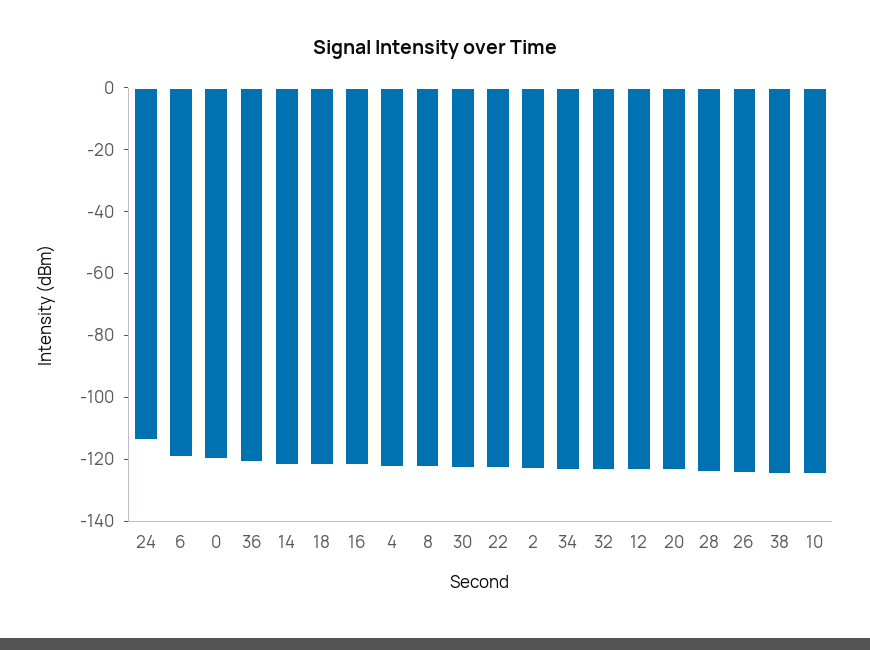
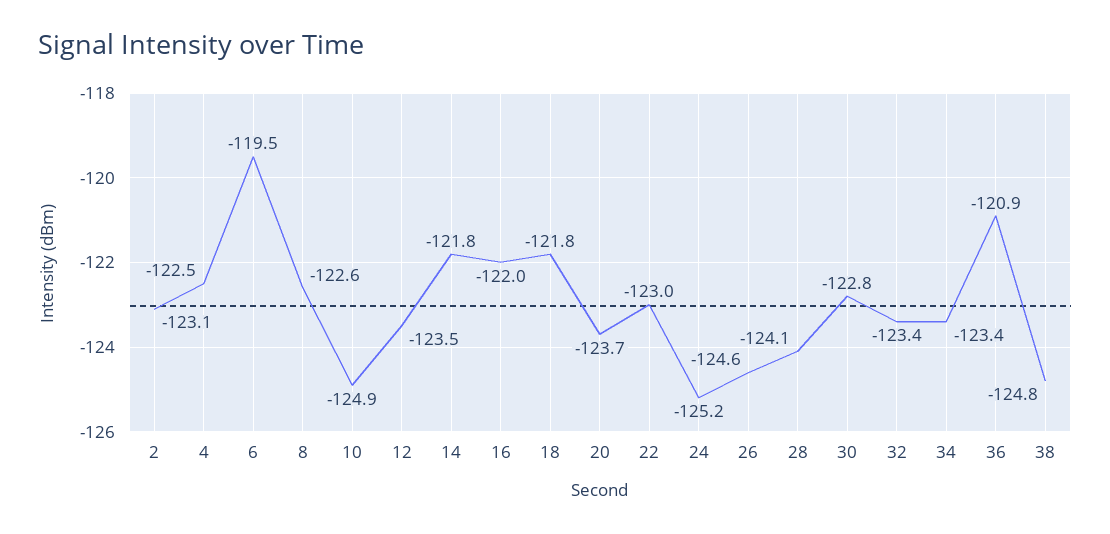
24: -115 -> -125.2
0: -120 -> none

